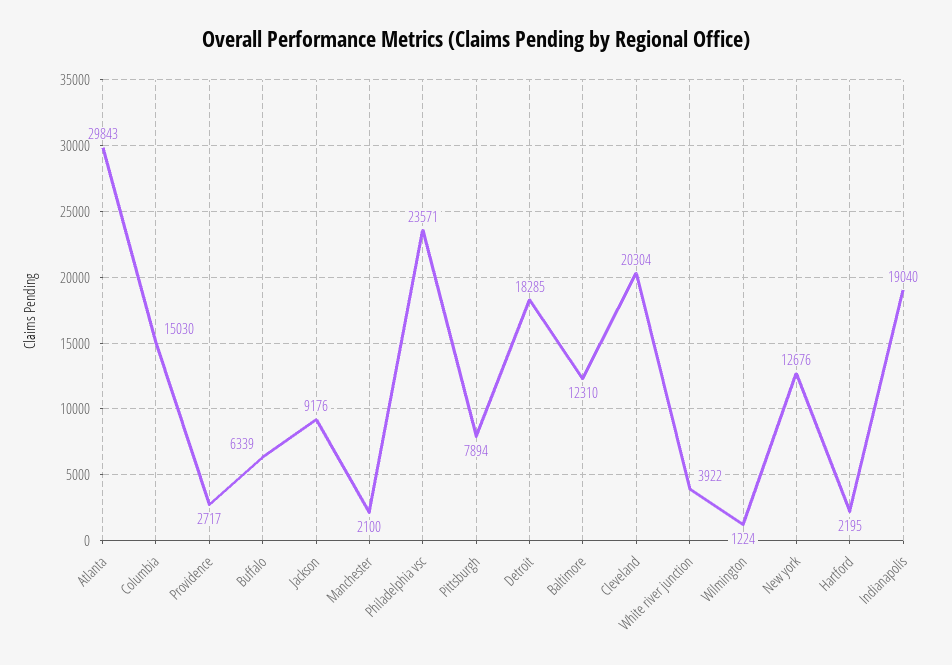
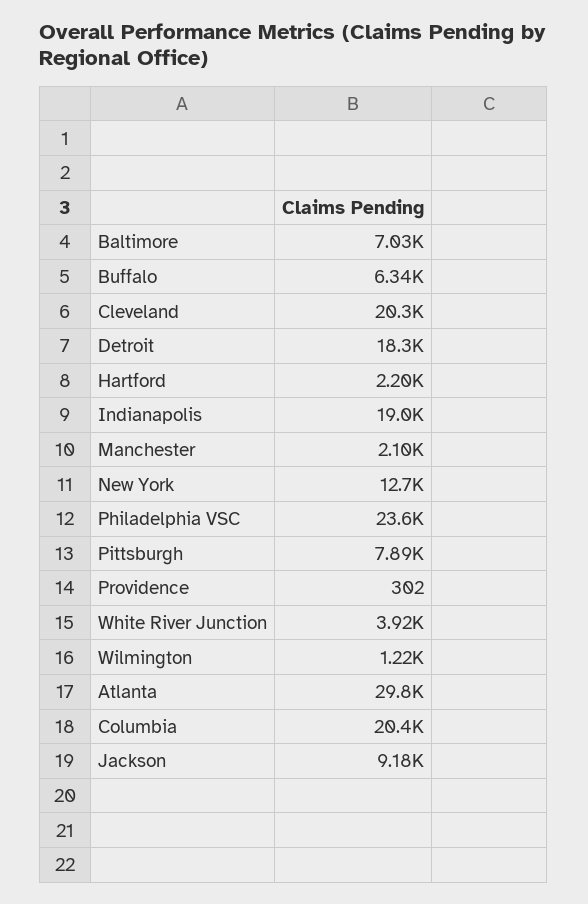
Columbia: 15030 -> 20400
Providence: 2717 -> 302
Baltimore: 12310 -> 7030

